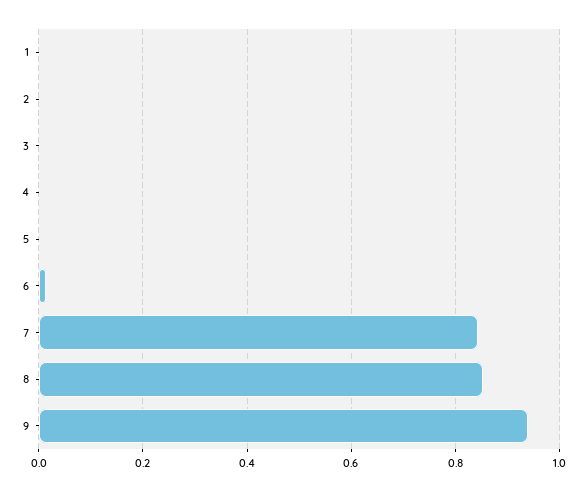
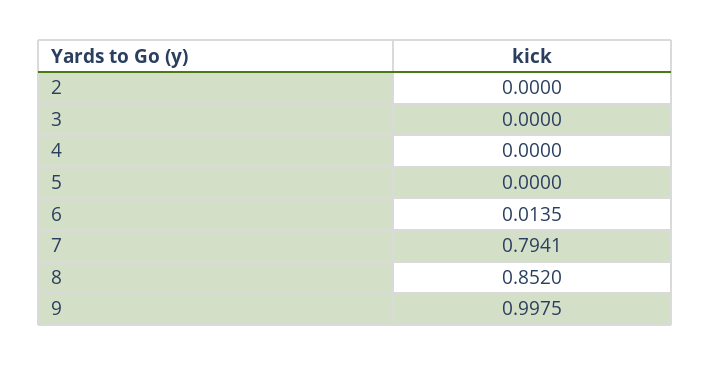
1: 0 -> none
7: 0.84 -> 0.7941
9: 0.94 -> 0.9975

